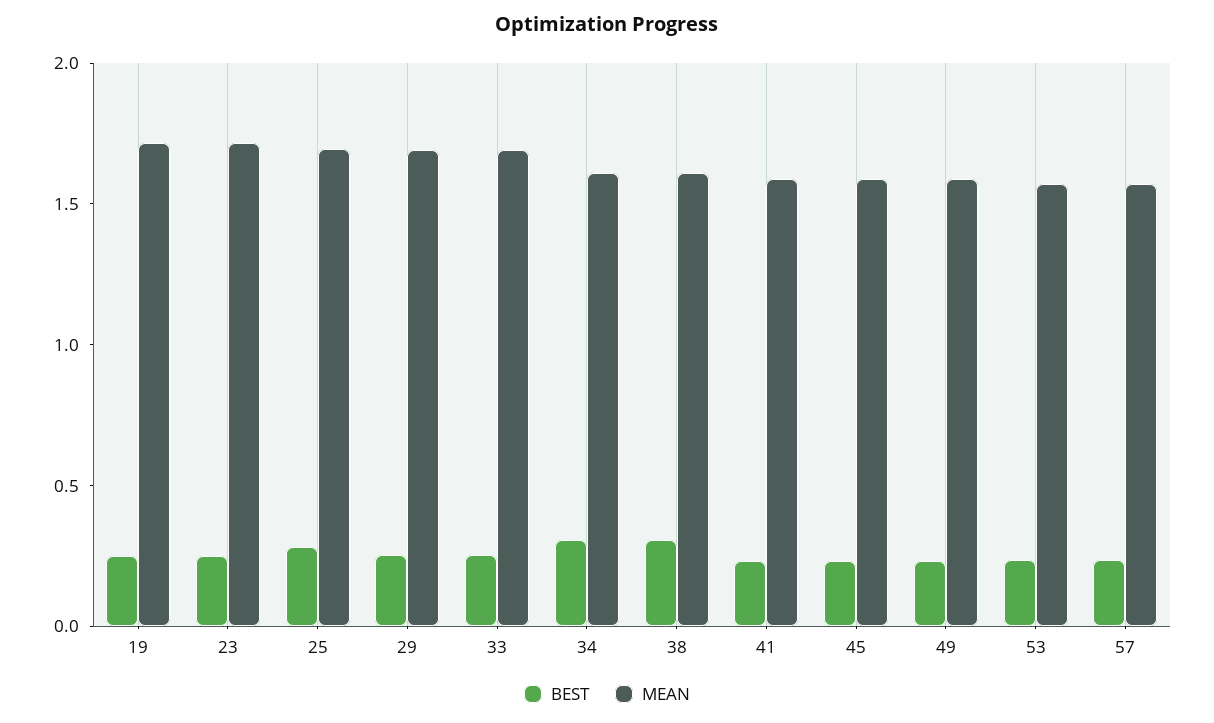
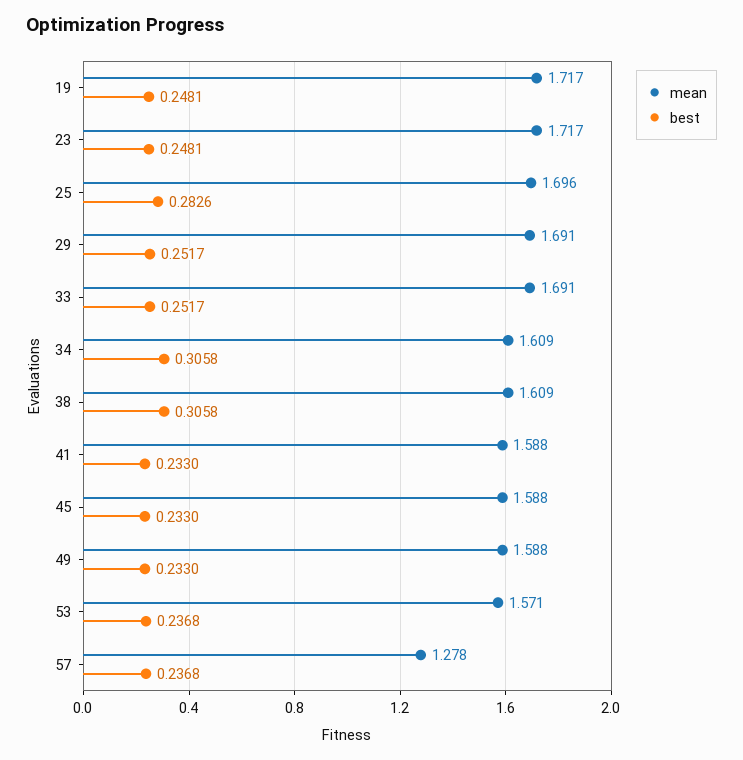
MEAN, 57: 1.6 -> 1.278

